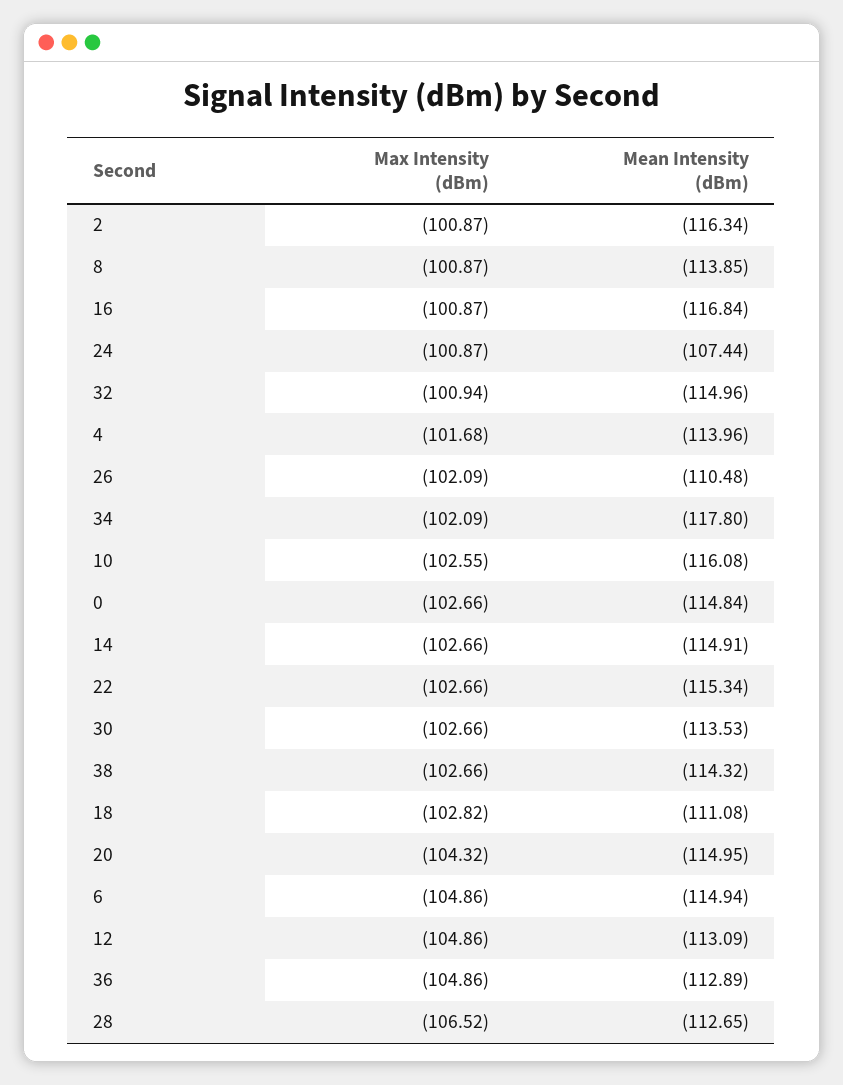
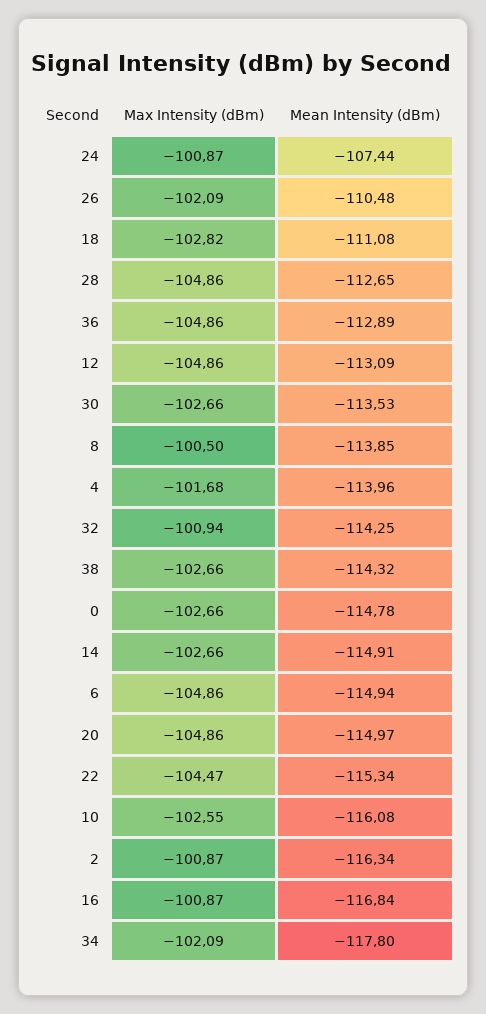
Max Intensity (dBm), 8: -100.87 -> -100.5
Mean Intensity (dBm), 32: -114.96 -> -114.25
Mean Intensity (dBm), 0: -114.84 -> -114.78
Max Intensity (dBm), 22: -102.66 -> -104.47
Max Intensity (dBm), 20: -104.32 -> -104.86
Mean Intensity (dBm), 20: -114.95 -> -114.97
Max Intensity (dBm), 28: -106.52 -> -104.86

